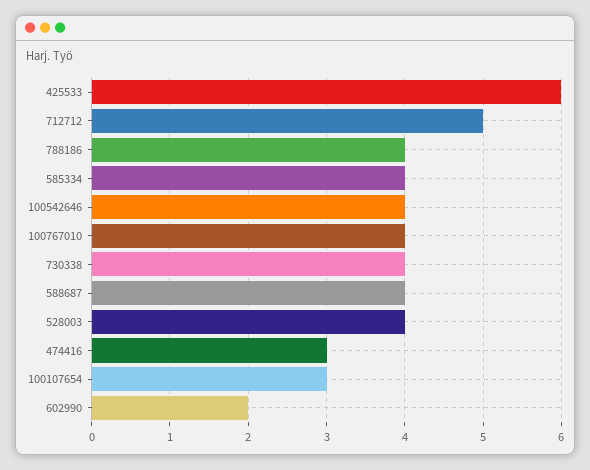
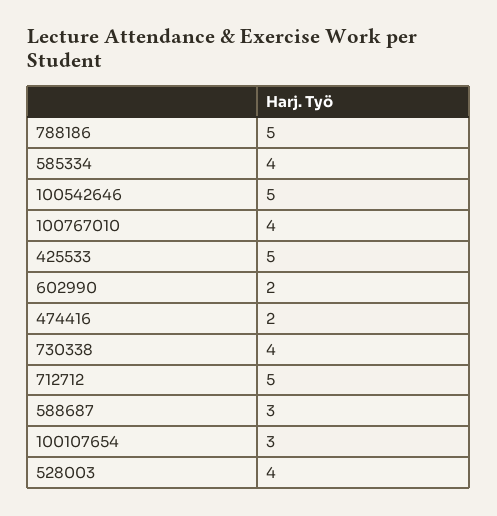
425533: 6 -> 5
788186: 4 -> 5
100542646: 4 -> 5
588687: 4 -> 3
474416: 3 -> 2

